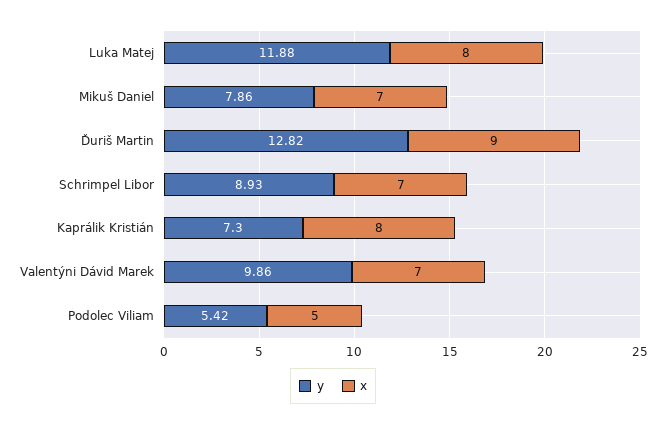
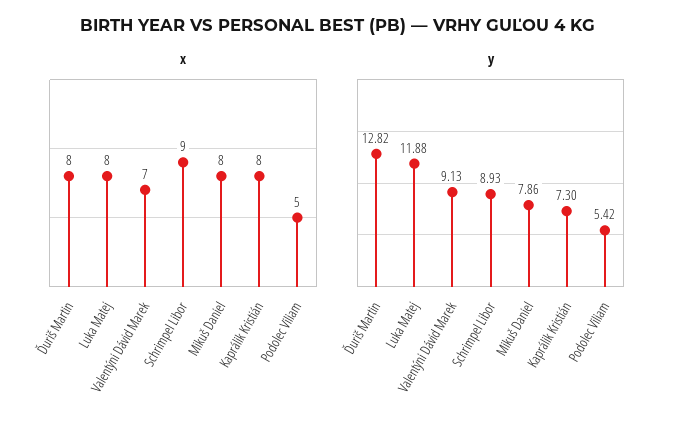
x, Mikuš Daniel: 7 -> 8
x, Ďuriš Martin: 9 -> 8
x, Schrimpel Libor: 7 -> 9
y, Valentýni Dávid Marek: 9.86 -> 9.13

